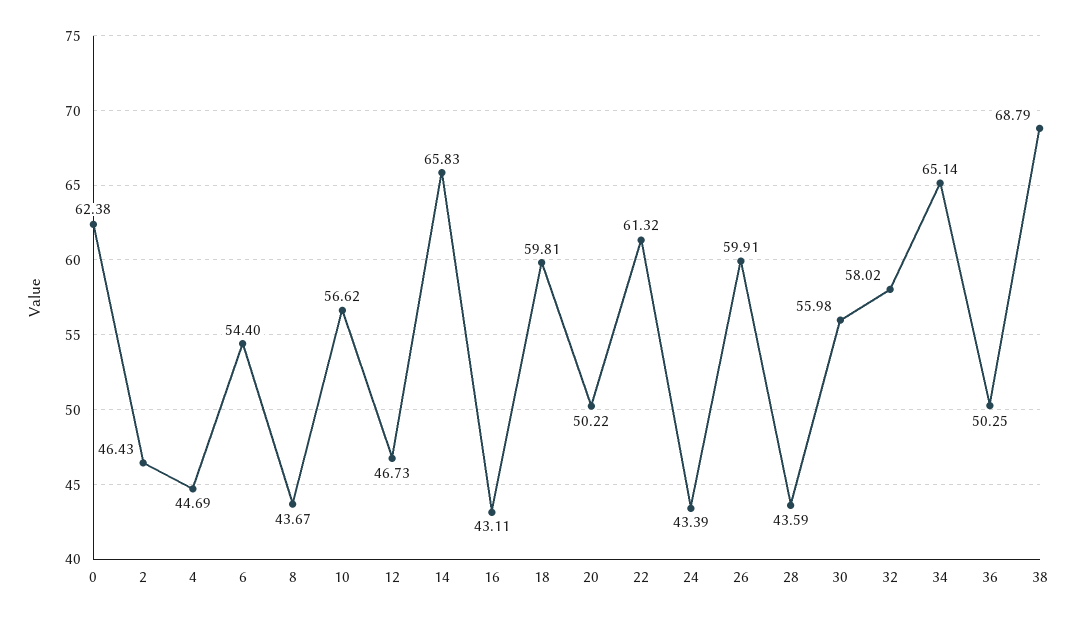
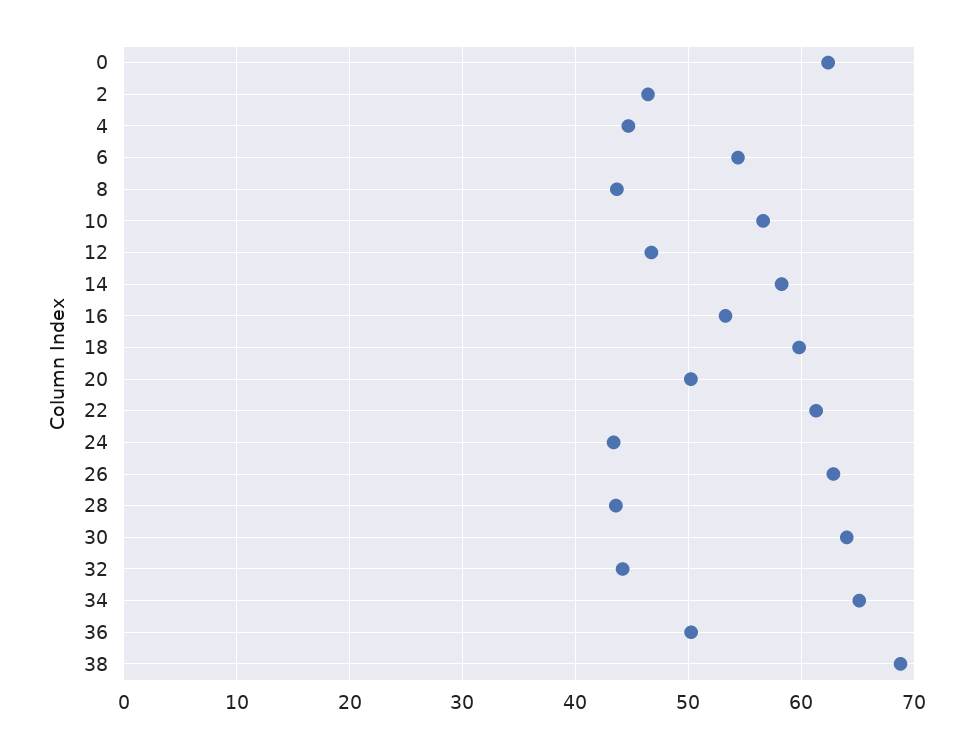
14: 65.83 -> 58
16: 43.11 -> 53
26: 59.91 -> 63
30: 55.98 -> 64
32: 58.02 -> 44

